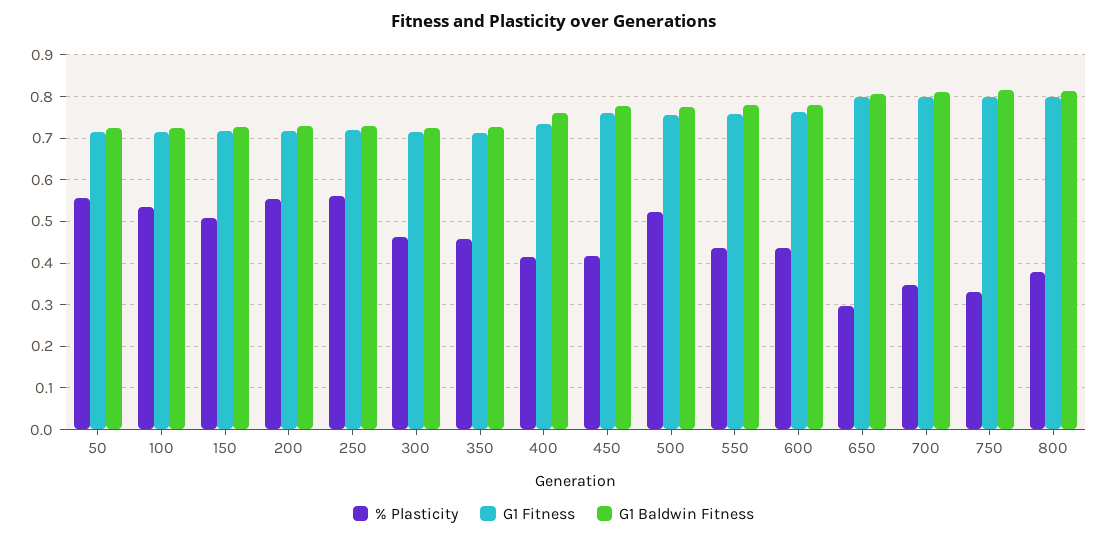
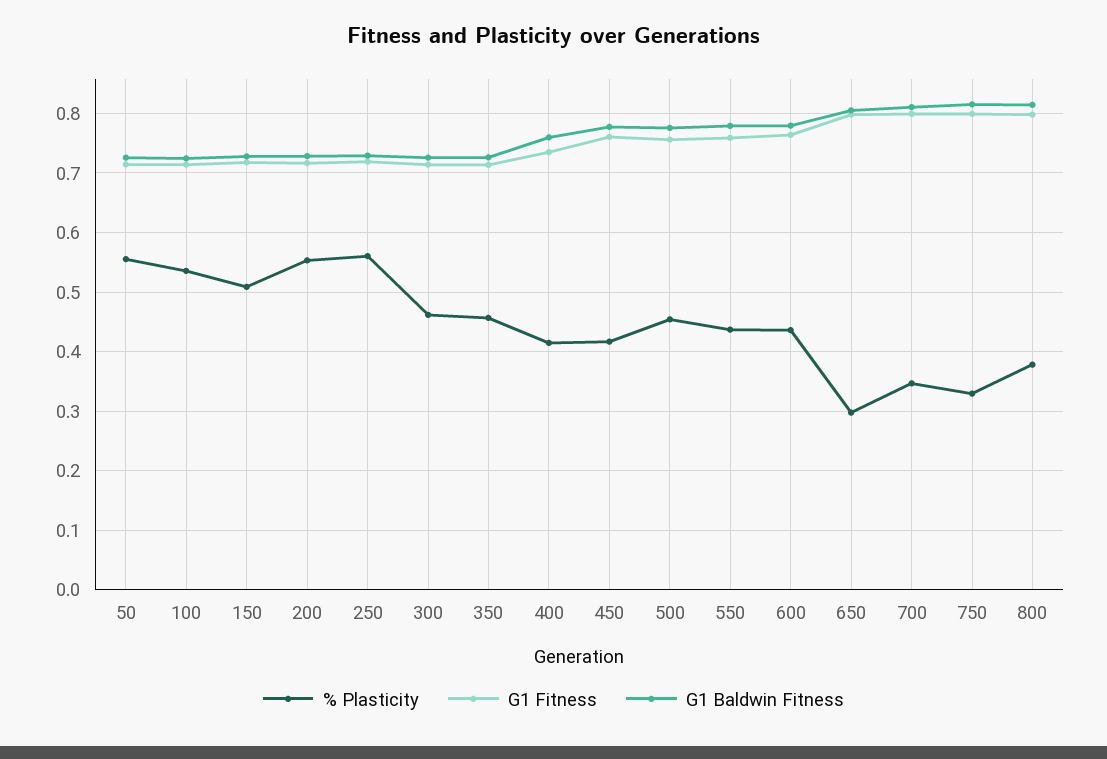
% Plasticity, 500: 0.52 -> 0.46

